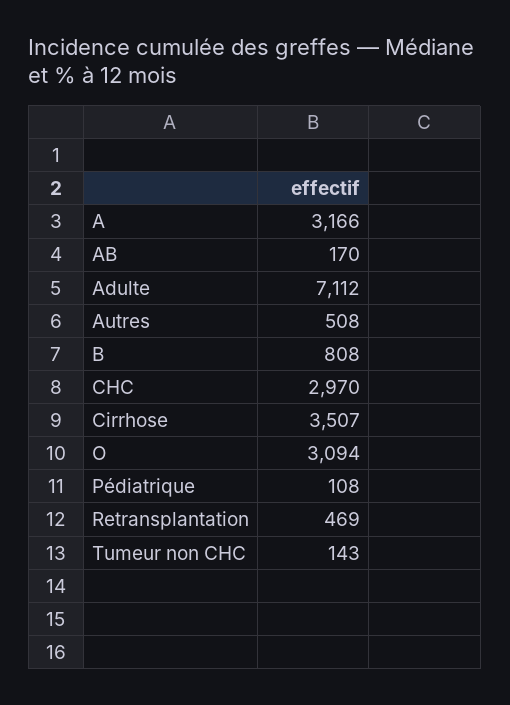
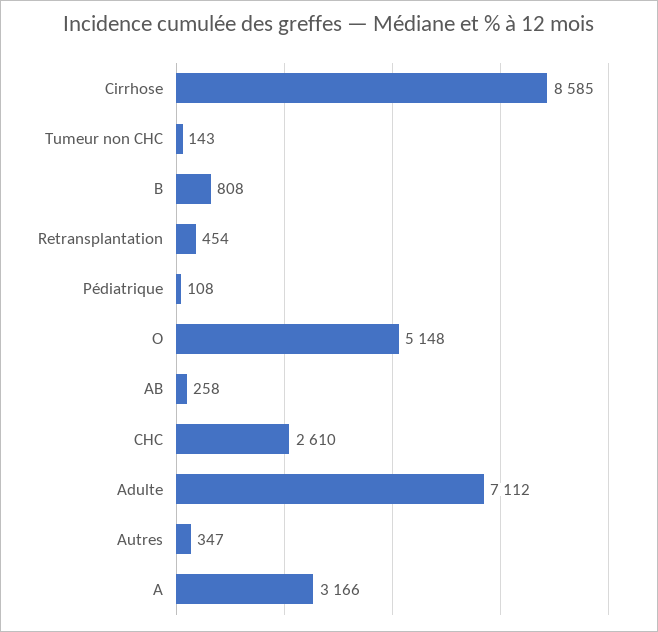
AB: 170 -> 258
Autres: 508 -> 347
CHC: 2970 -> 2610
Cirrhose: 3507 -> 8585
O: 3094 -> 5148
Retransplantation: 469 -> 454

